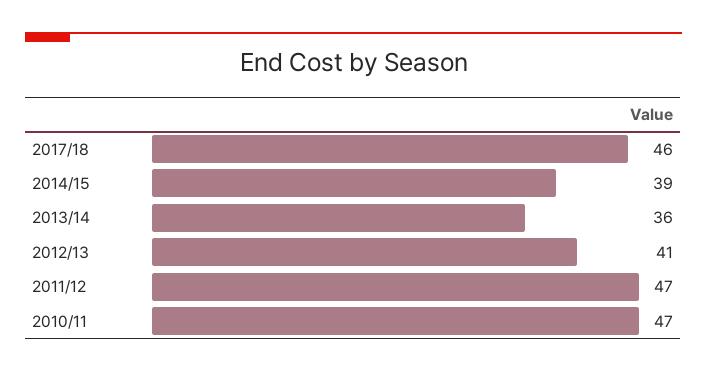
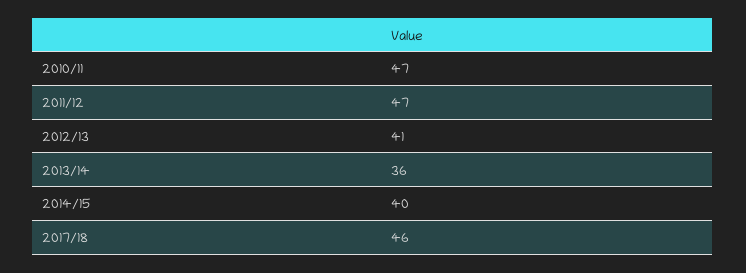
2014/15: 39 -> 40

